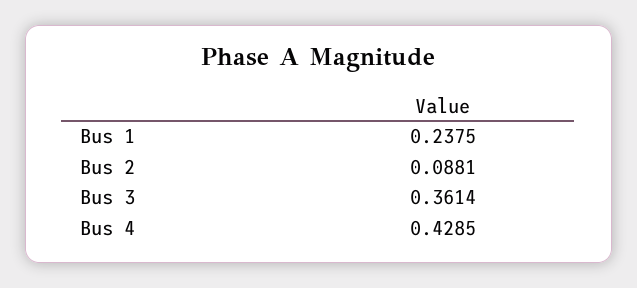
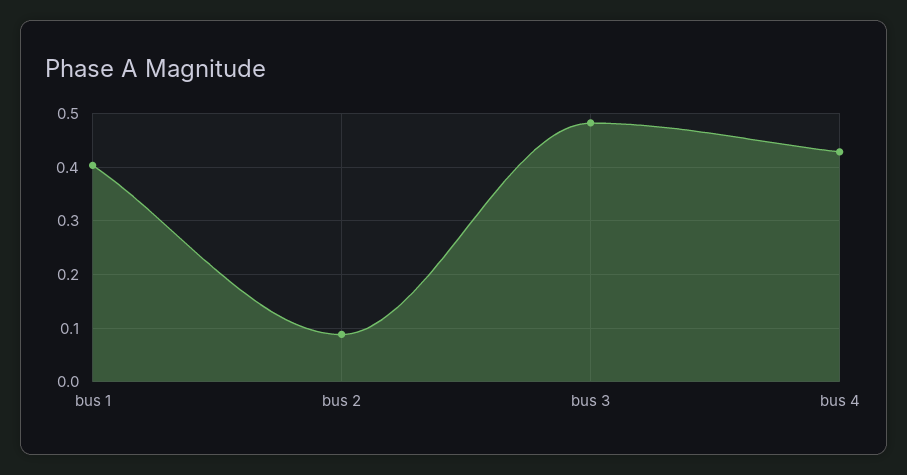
Bus 1: 0.2375 -> 0.4
Bus 3: 0.3614 -> 0.48

